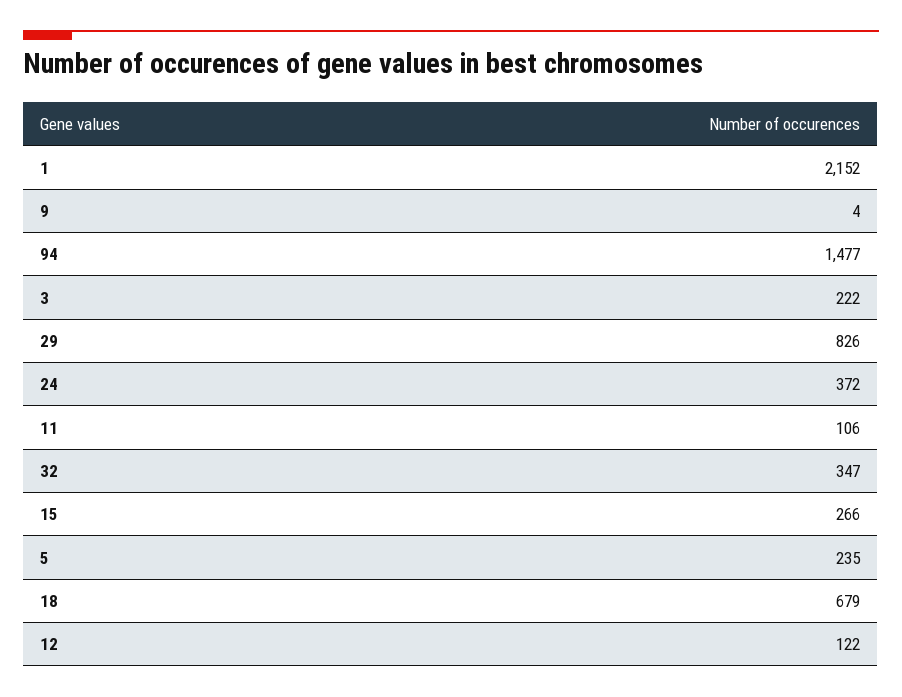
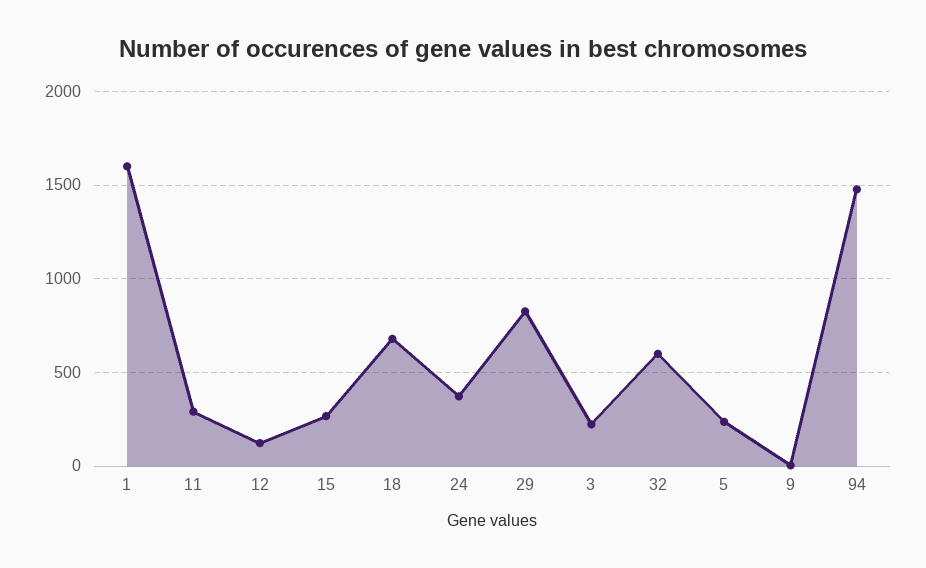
1: 2152 -> 1600
11: 106 -> 300
32: 347 -> 600

